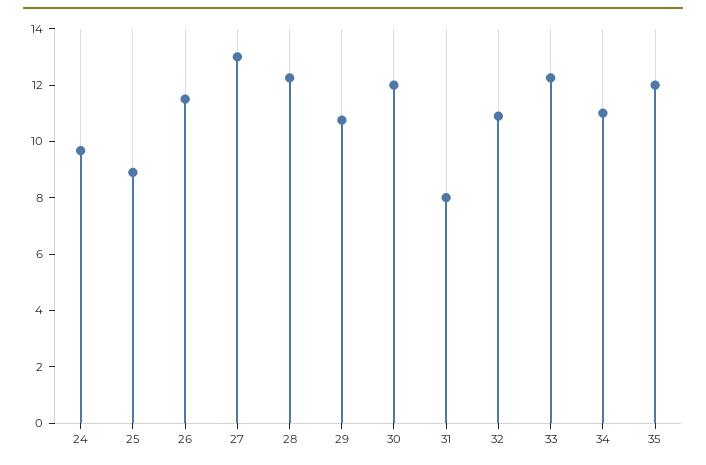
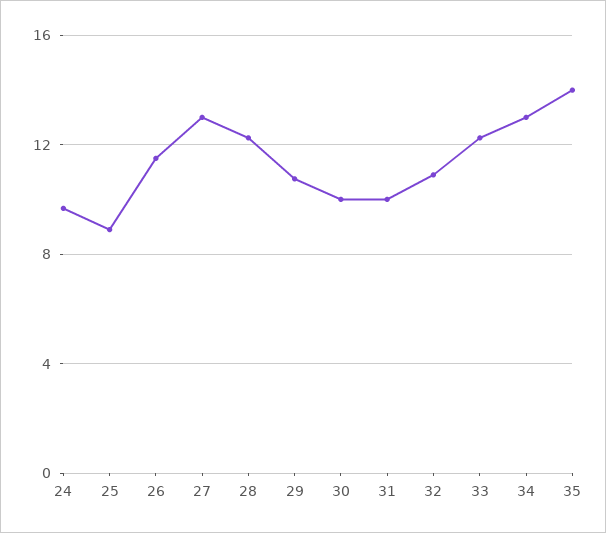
30: 12 -> 10
31: 8 -> 10
34: 11 -> 13
35: 12 -> 14

